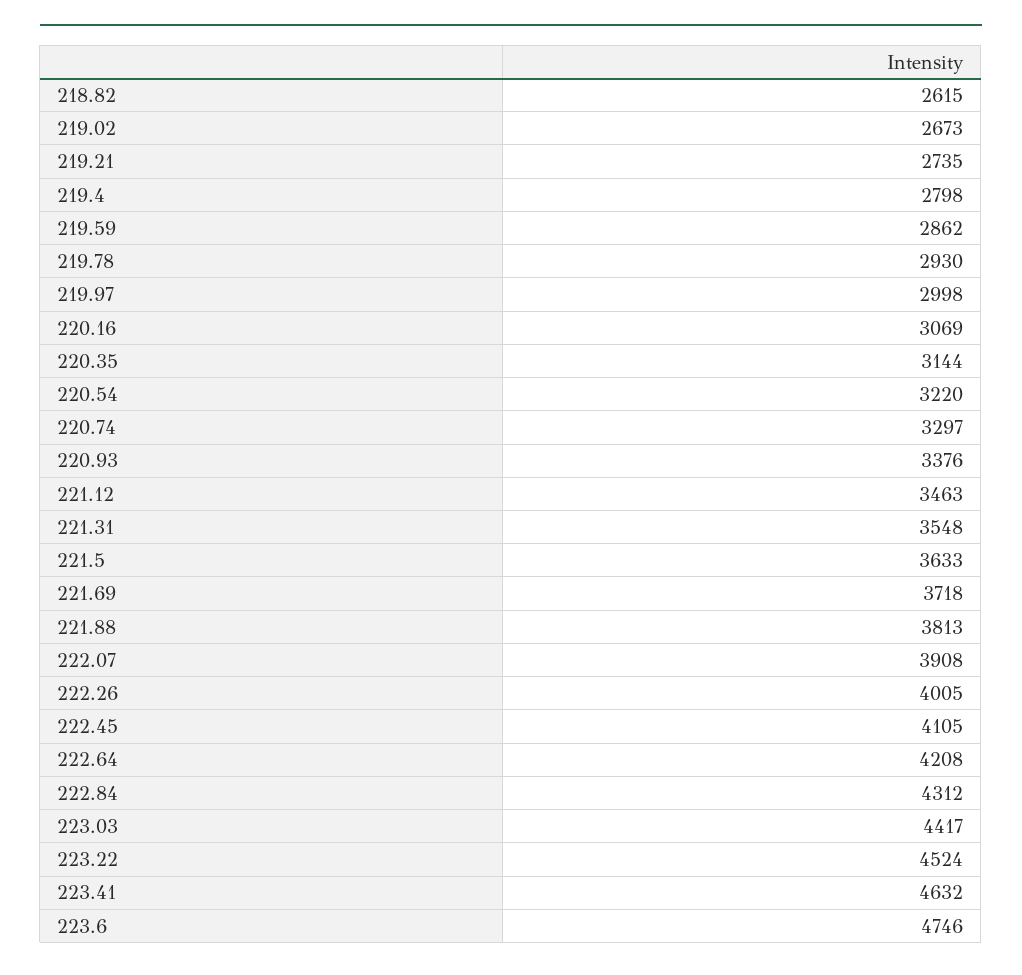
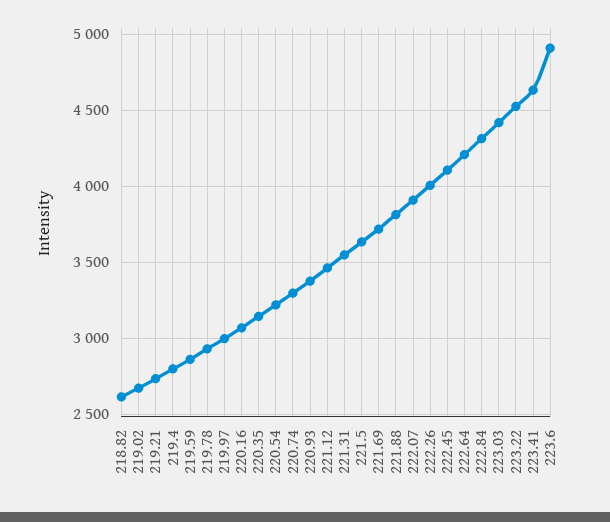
223.6: 4746 -> 4900

